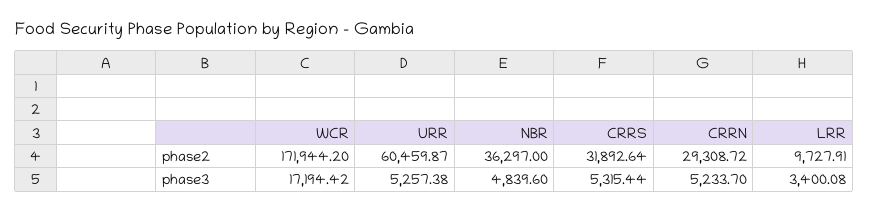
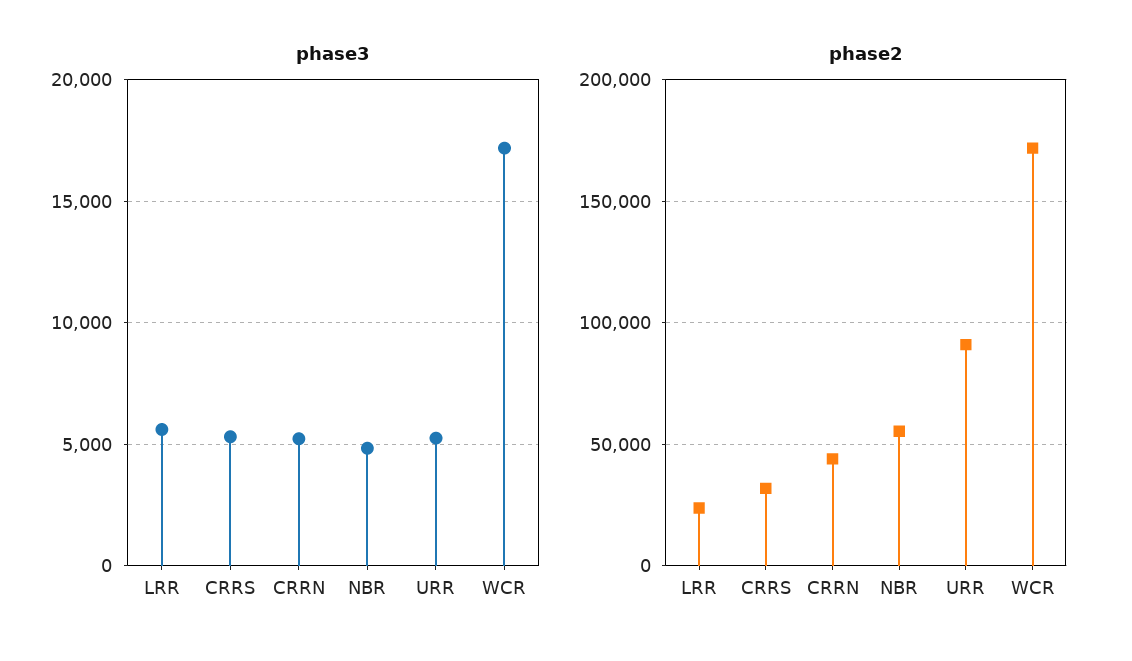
phase2, URR: 60459.87 -> 90000
phase2, NBR: 36297 -> 55000
phase2, CRRN: 29308.72 -> 45000
phase2, LRR: 9727.91 -> 25000
phase3, LRR: 3400.08 -> 5500

